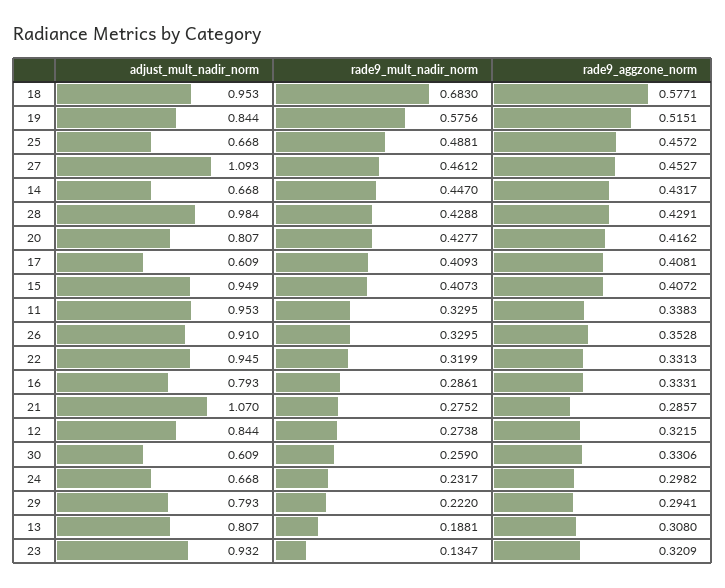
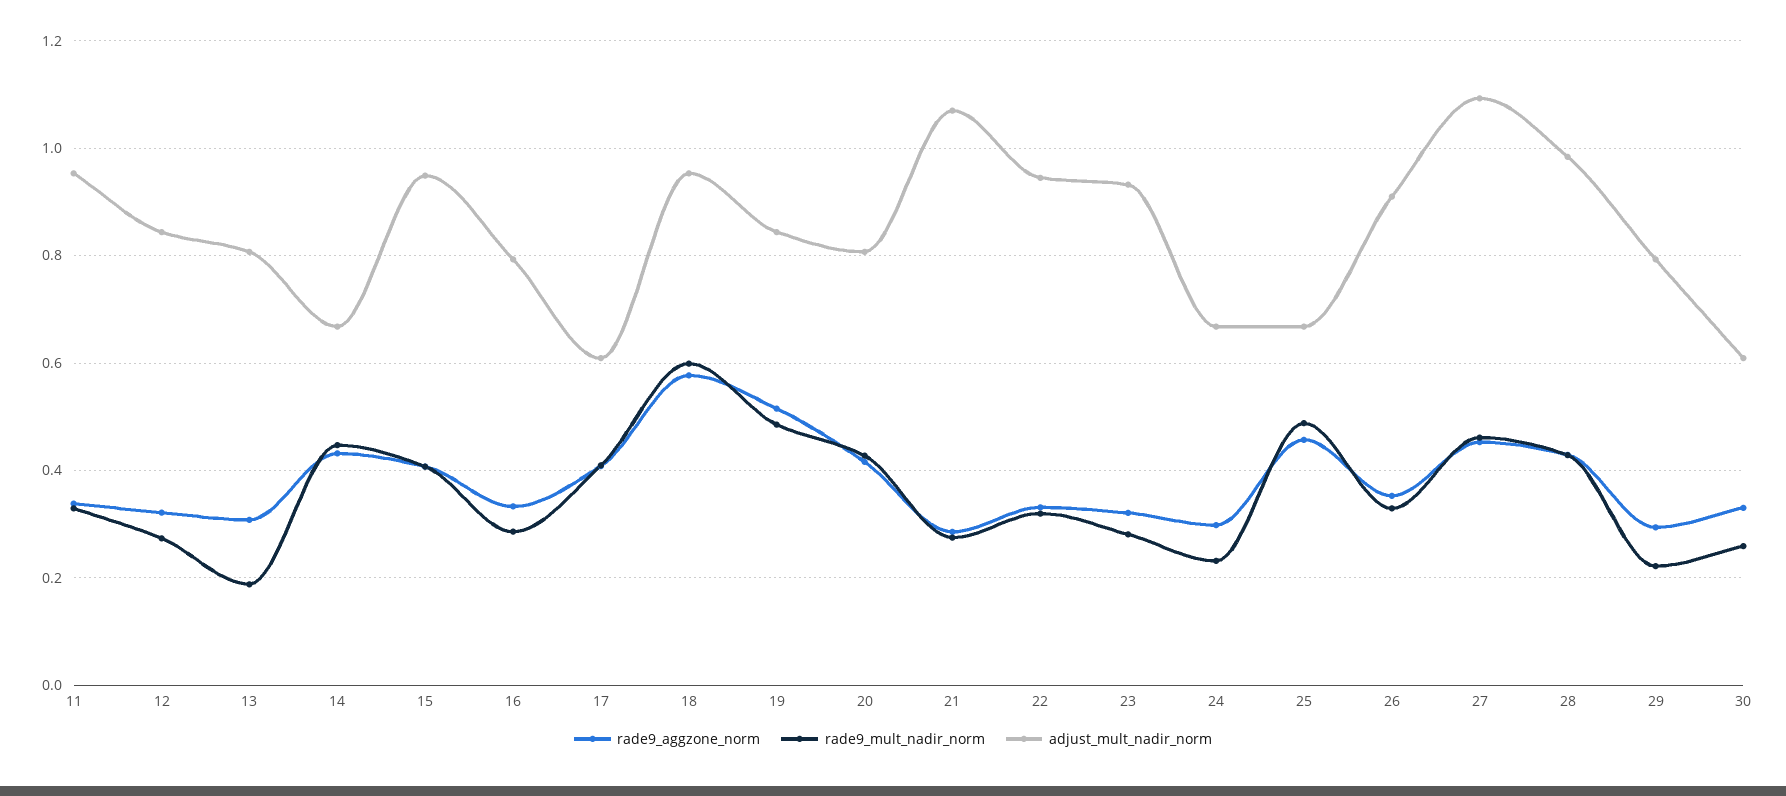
rade9_mult_nadir_norm, 18: 0.683 -> 0.6
rade9_mult_nadir_norm, 19: 0.5756 -> 0.48
rade9_mult_nadir_norm, 23: 0.1347 -> 0.28

